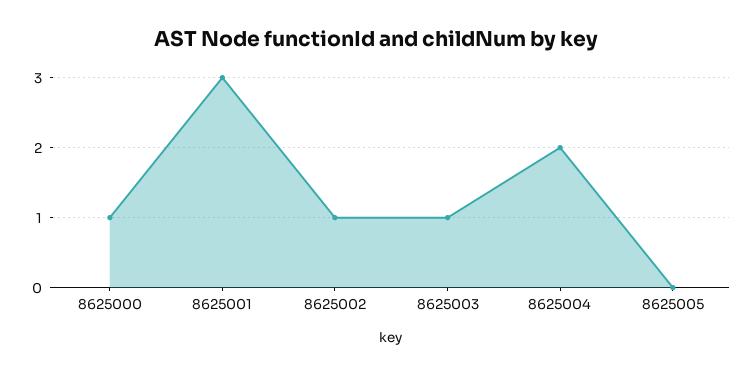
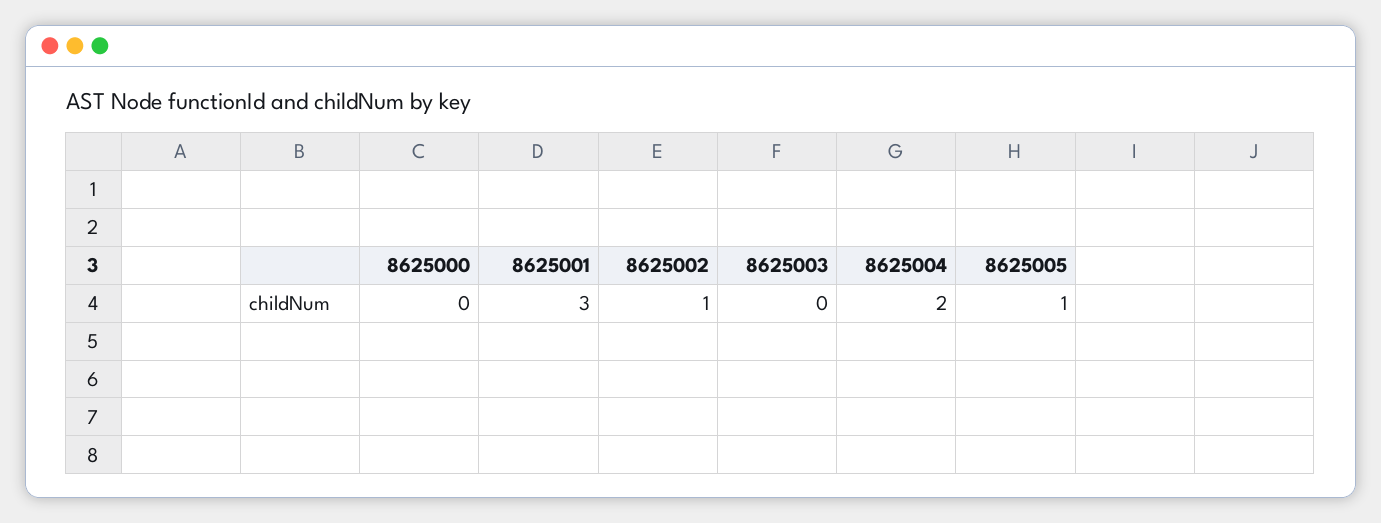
8625000: 1 -> 0
8625003: 1 -> 0
8625005: 0 -> 1

